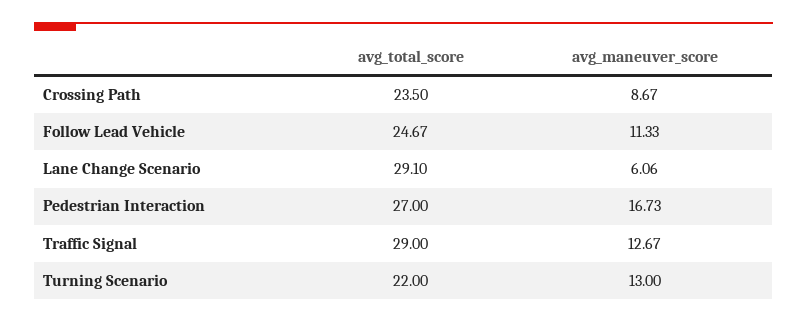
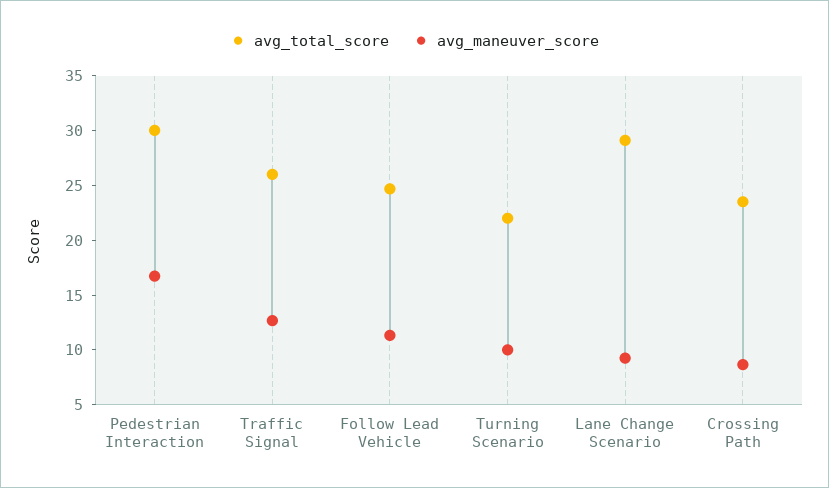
avg_maneuver_score, Lane Change Scenario: 6.06 -> 9
avg_total_score, Pedestrian Interaction: 27 -> 30
avg_total_score, Traffic Signal: 29 -> 26
avg_maneuver_score, Turning Scenario: 13 -> 10

